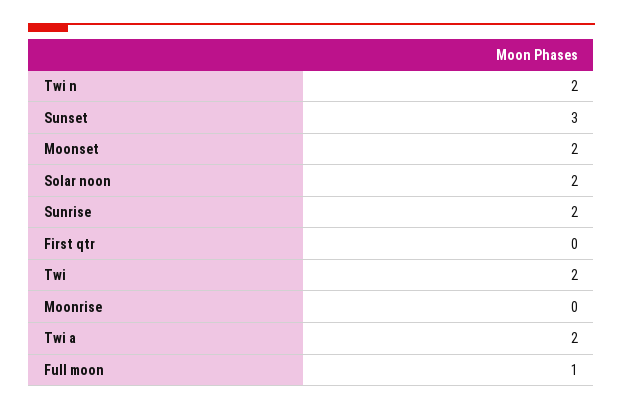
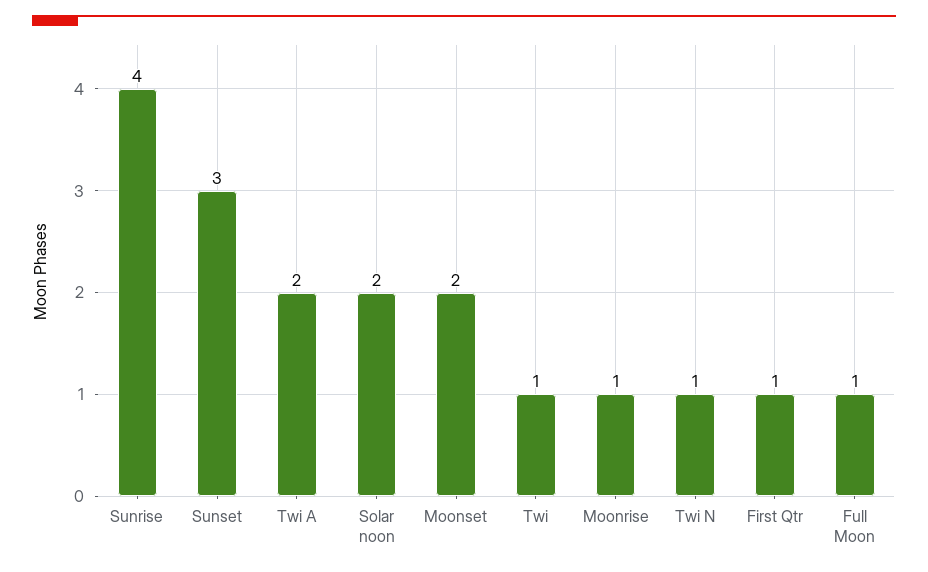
Twi n: 2 -> 1
Sunrise: 2 -> 4
First qtr: 0 -> 1
Twi: 2 -> 1
Moonrise: 0 -> 1

